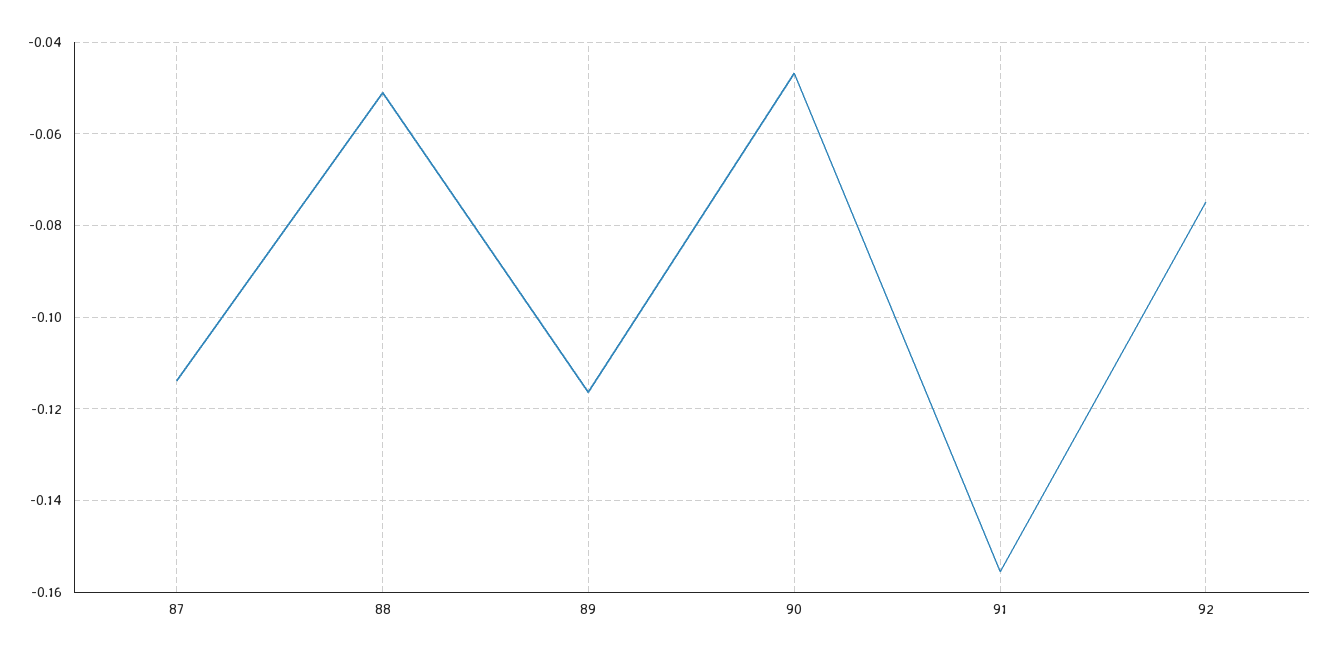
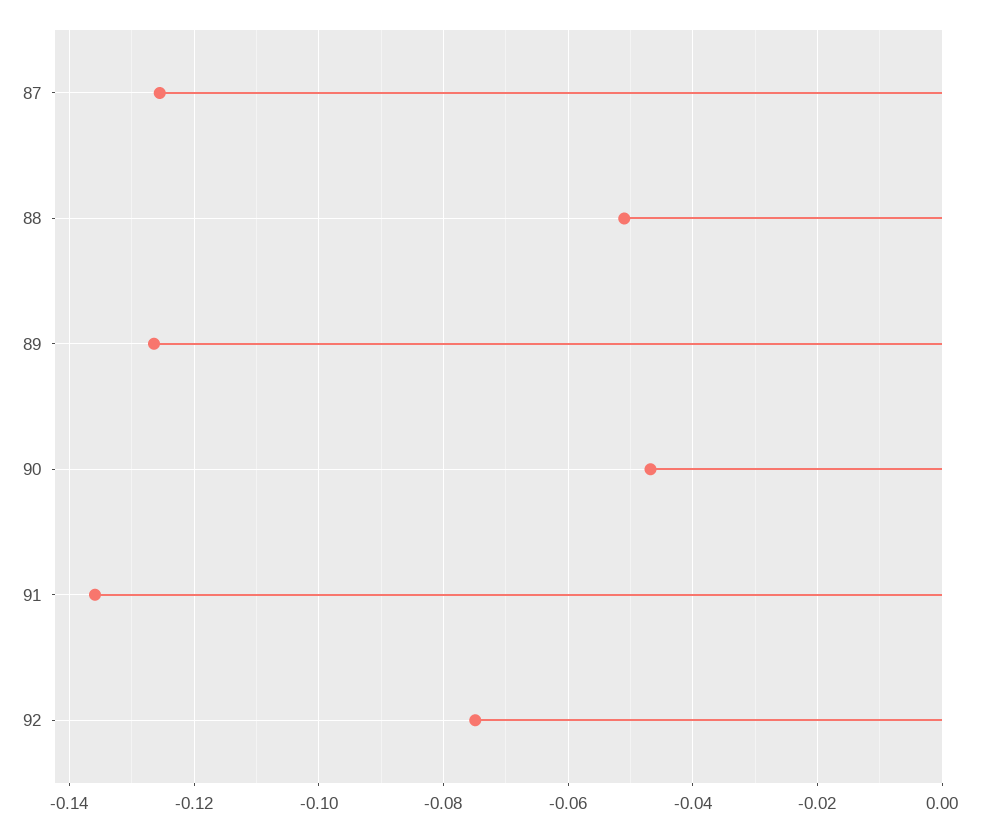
87: -0.114 -> -0.126
89: -0.116 -> -0.126
91: -0.156 -> -0.136

